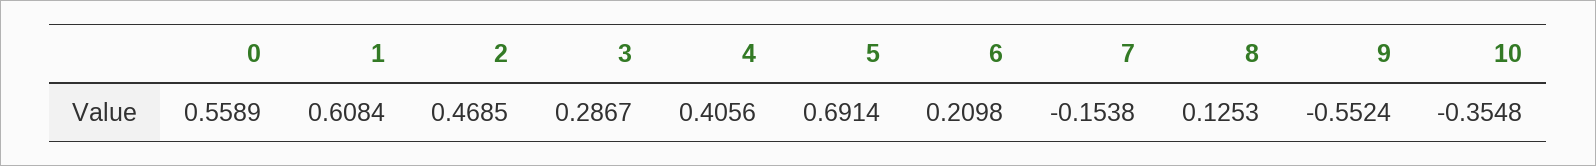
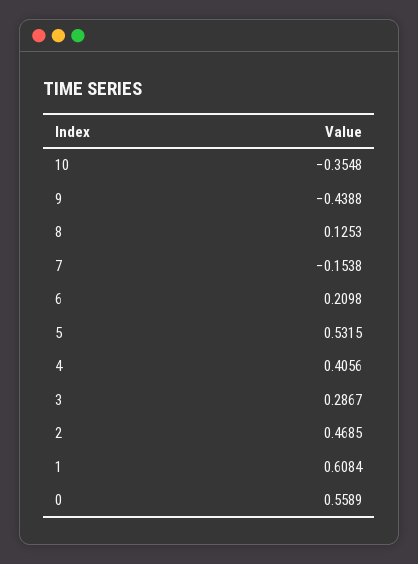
5: 0.6914 -> 0.5315
9: -0.5524 -> -0.4388

